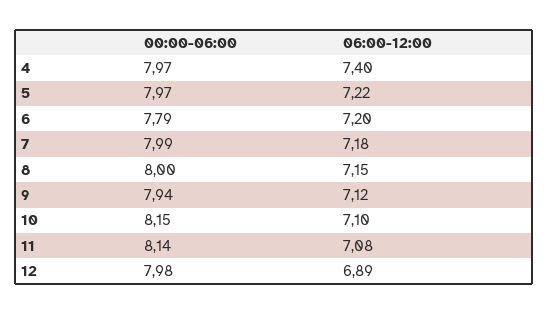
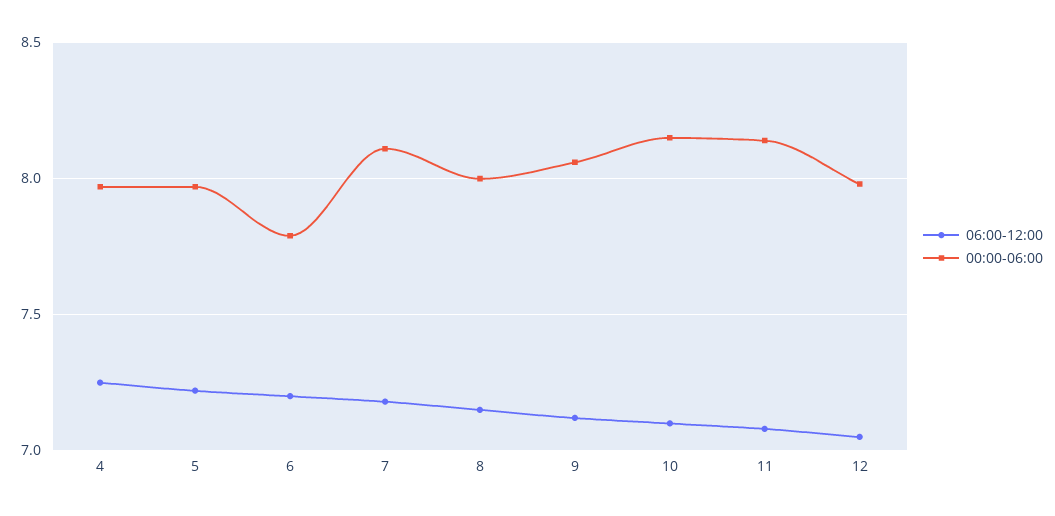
06:00-12:00, 4: 7.4 -> 7.25
00:00-06:00, 7: 7.99 -> 8.1
00:00-06:00, 9: 7.94 -> 8.05
06:00-12:00, 12: 6.89 -> 7.05

